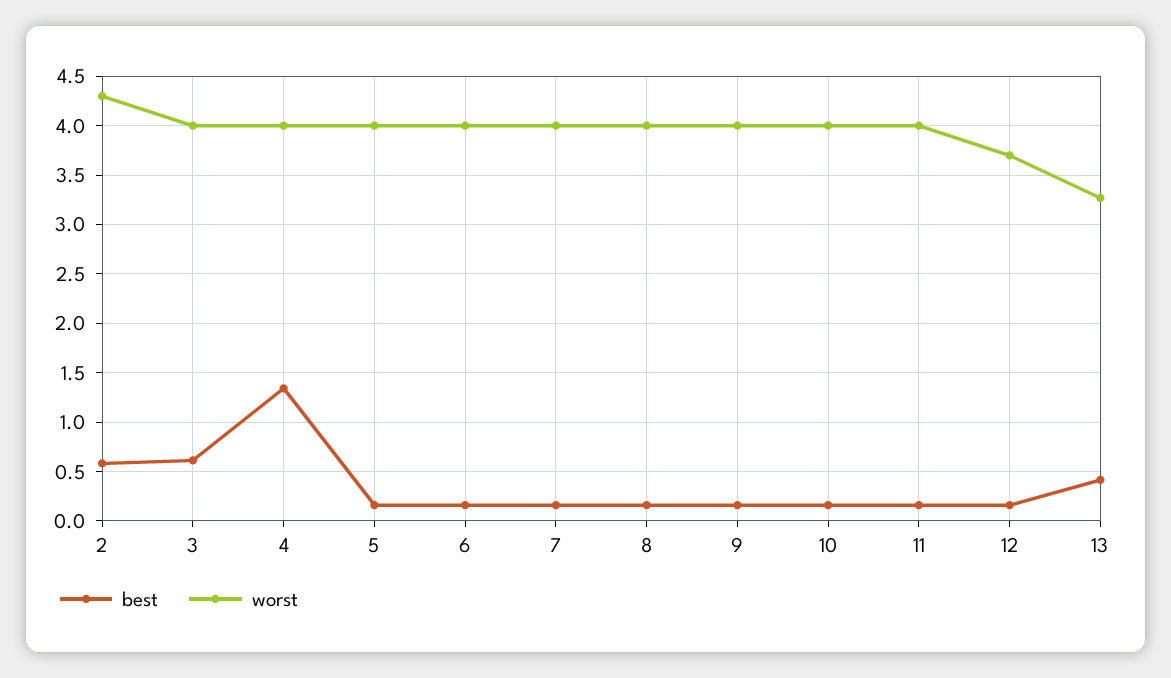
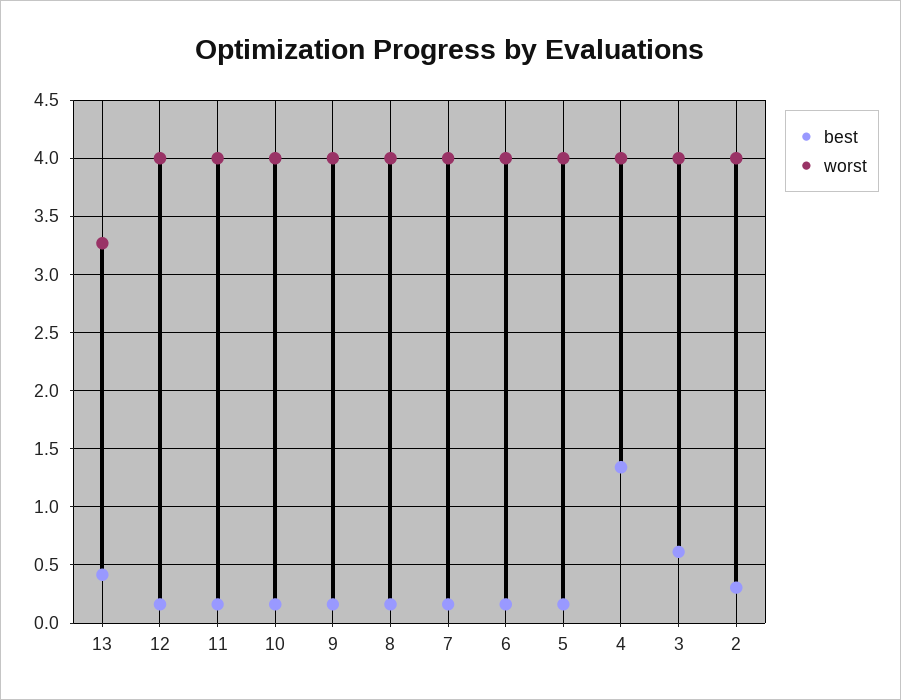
best, 2: 0.6 -> 0.3
worst, 2: 4.3 -> 4
worst, 12: 3.7 -> 4

